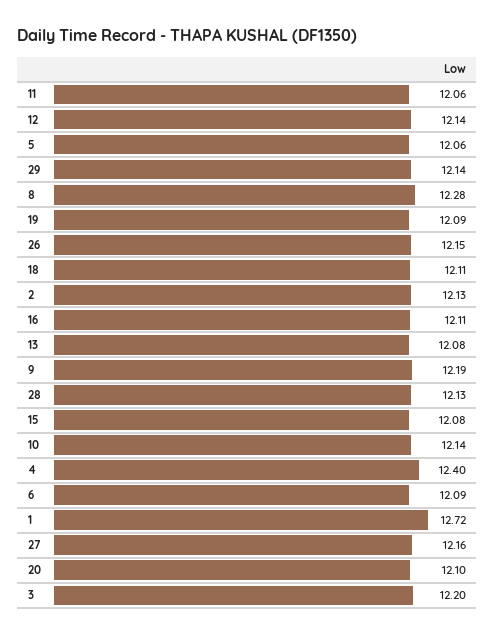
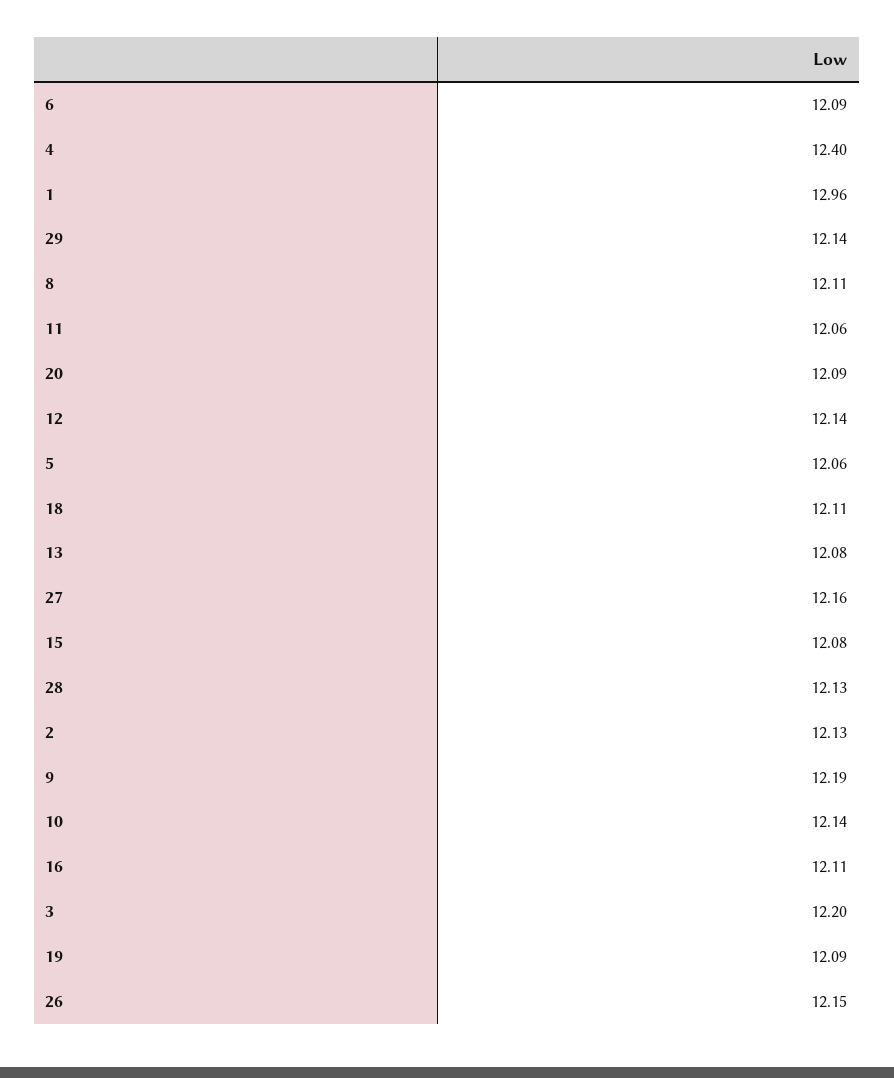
8: 12.28 -> 12.11
1: 12.72 -> 12.96
20: 12.1 -> 12.09

